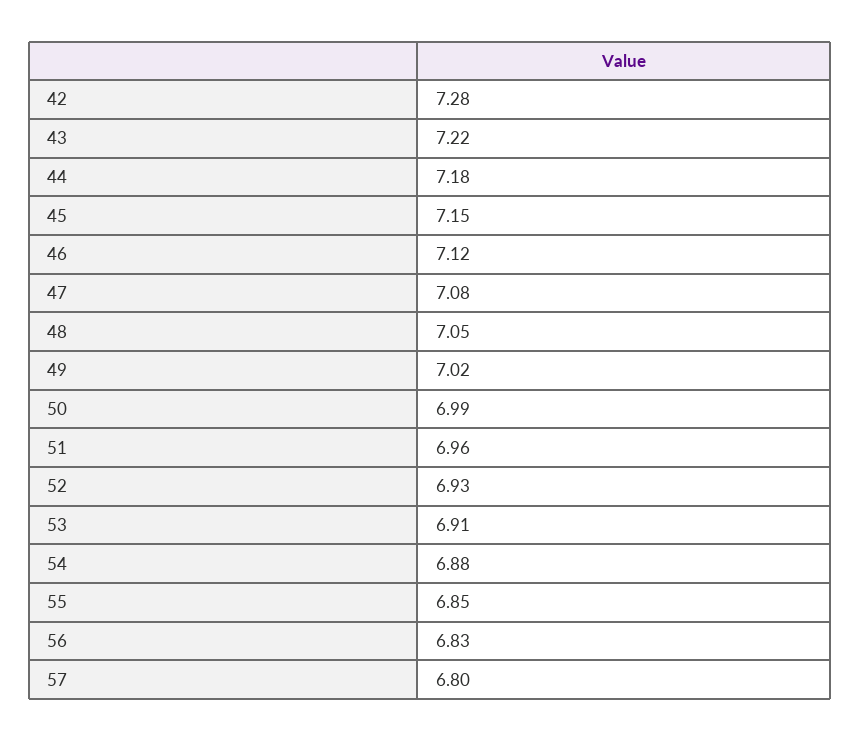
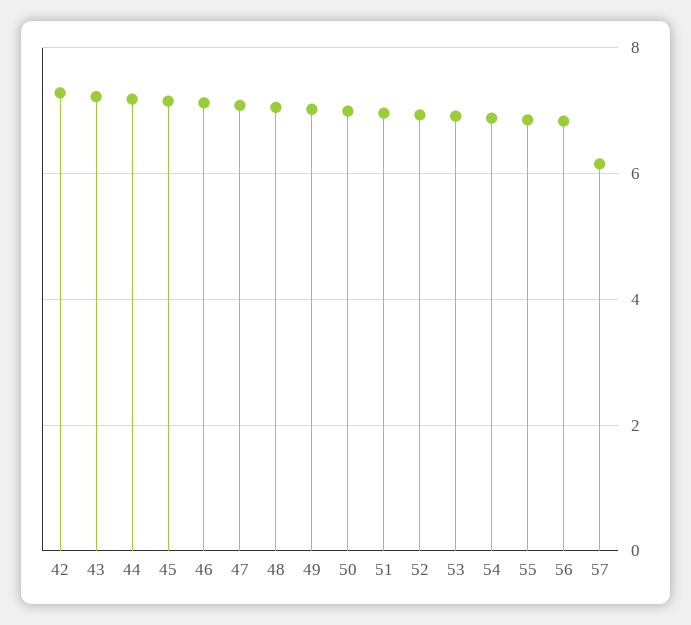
57: 6.8 -> 6.2

